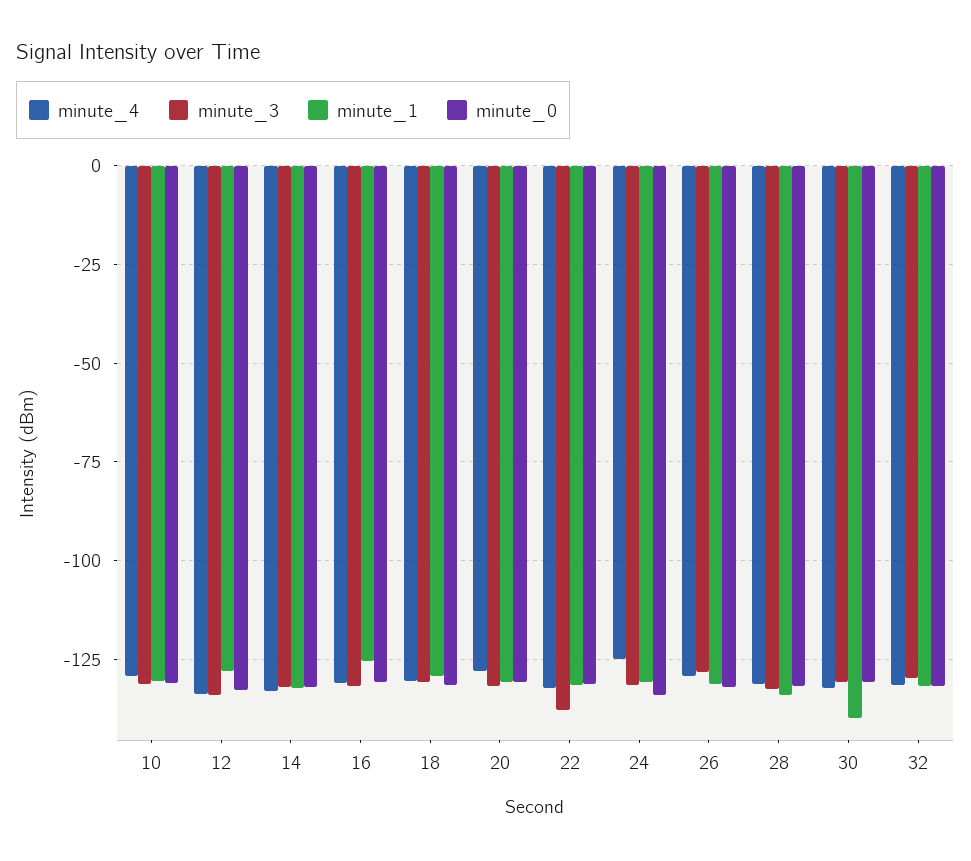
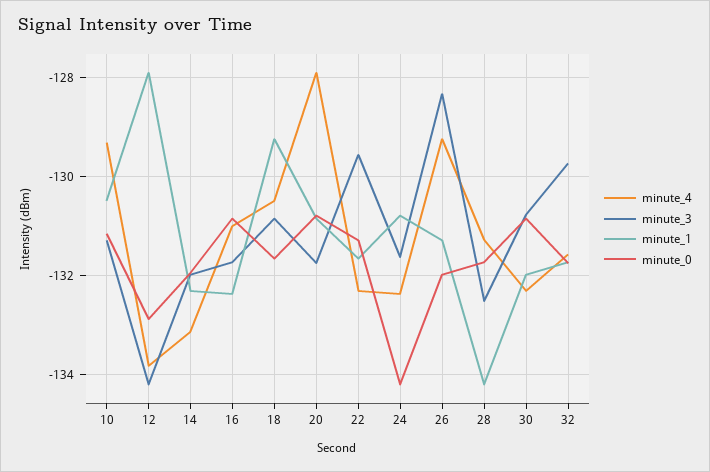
minute_1, 16: -125 -> -132.4
minute_3, 22: -137.5 -> -129.6
minute_4, 24: -125 -> -132.4
minute_1, 30: -140 -> -132

